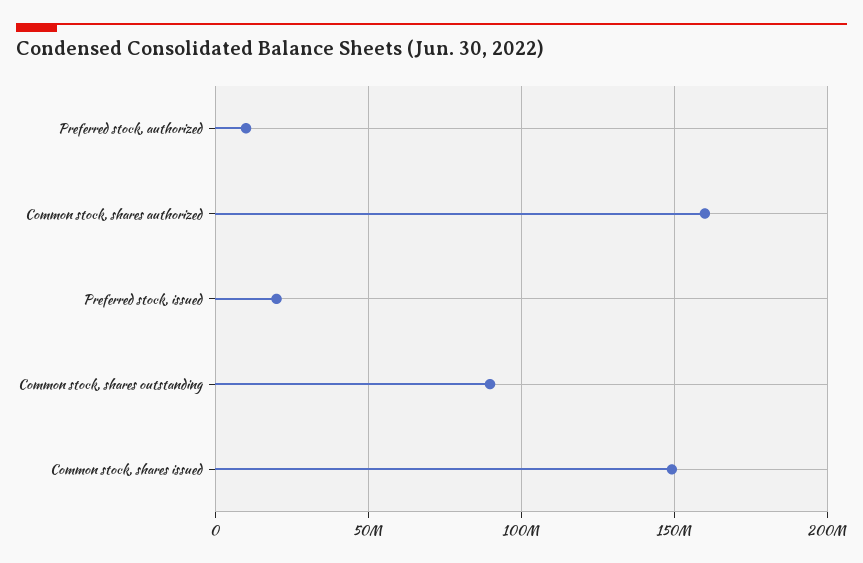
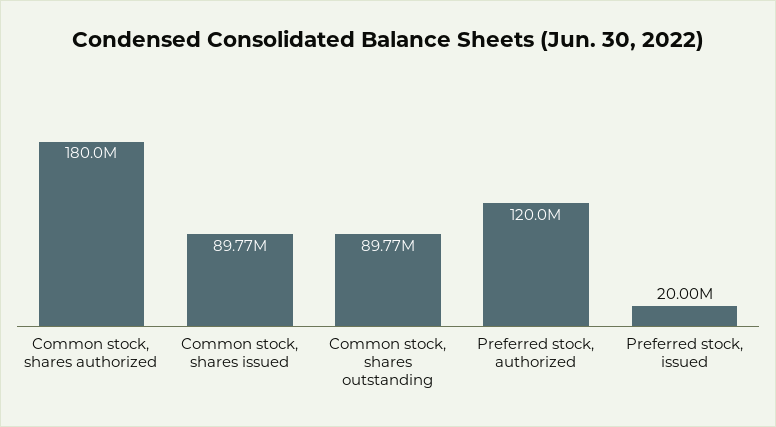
Preferred stock, authorized: 10000000 -> 120000000
Common stock, shares authorized: 160000000 -> 180000000
Common stock, shares issued: 150000000 -> 89770000

